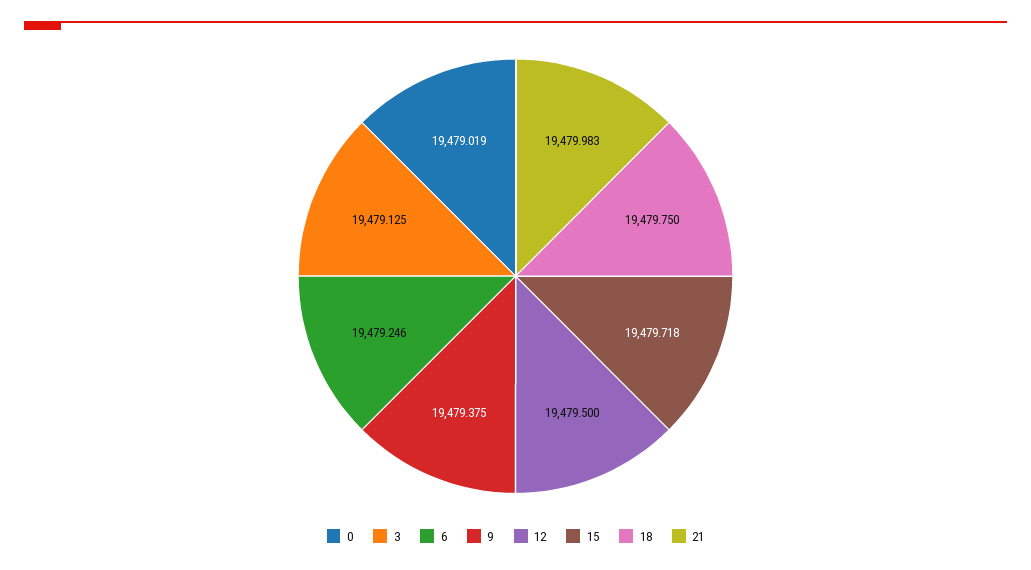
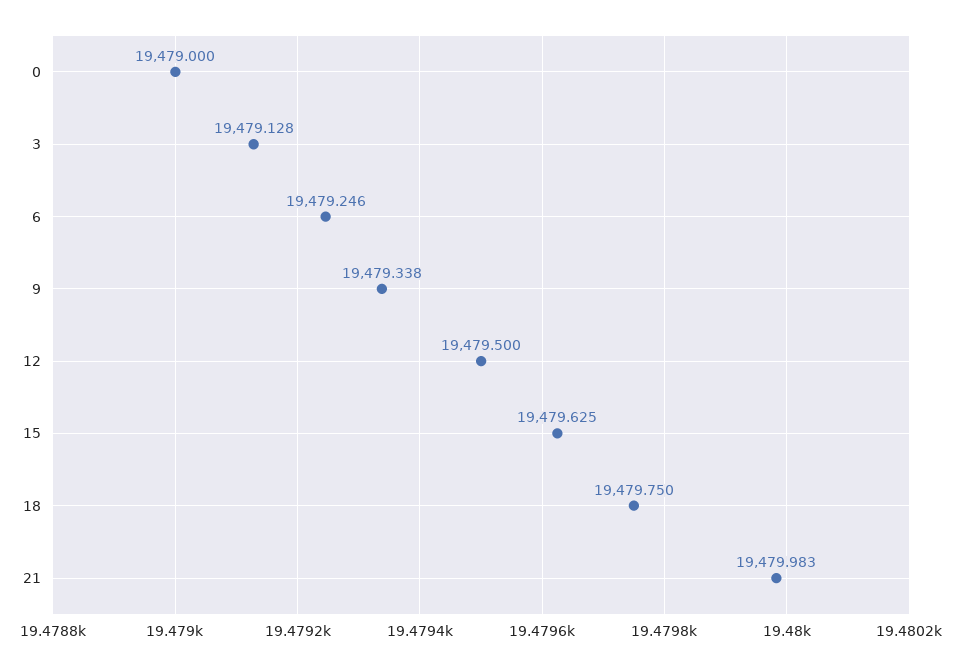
0: 19479.019 -> 19479
3: 19479.125 -> 19479.128
9: 19479.375 -> 19479.338
15: 19479.718 -> 19479.625

